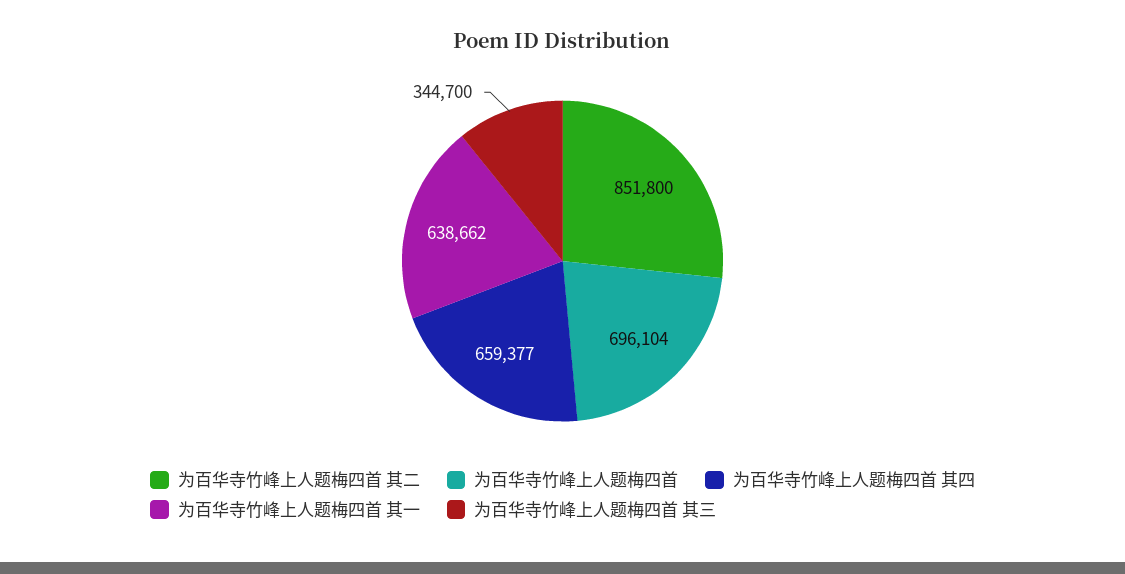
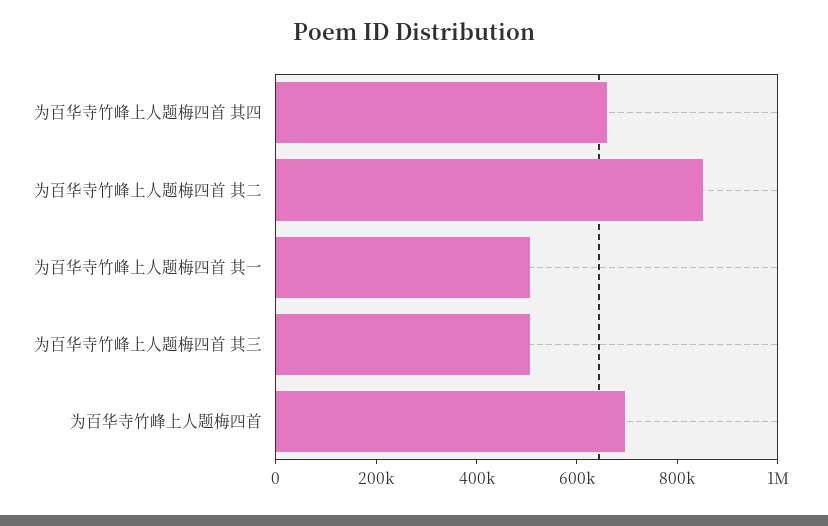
为百华寺竹峰上人题梅四首 其一: 638662 -> 500000
为百华寺竹峰上人题梅四首 其三: 344700 -> 500000

